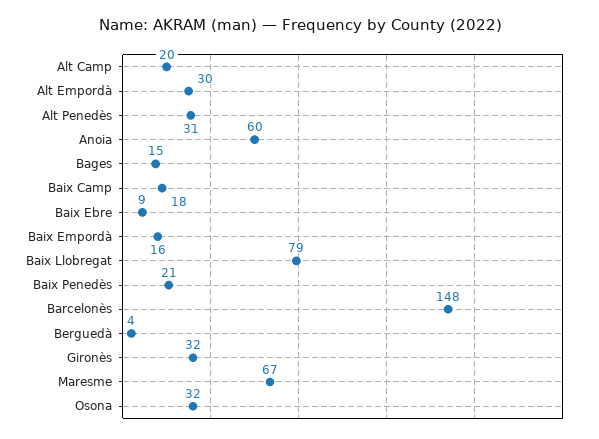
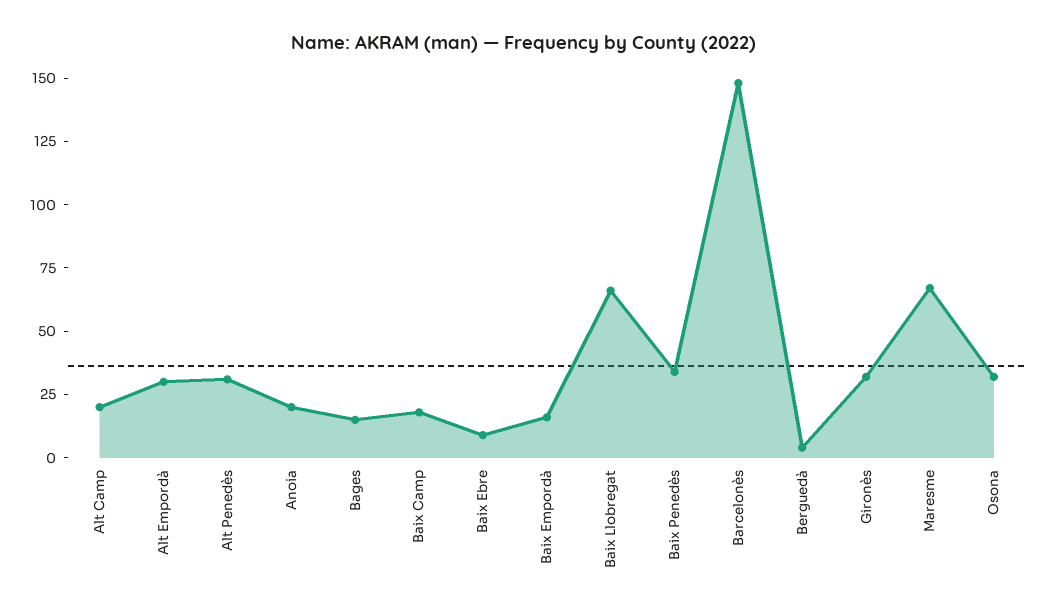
Anoia: 60 -> 20
Baix Llobregat: 79 -> 65
Baix Penedès: 21 -> 35

